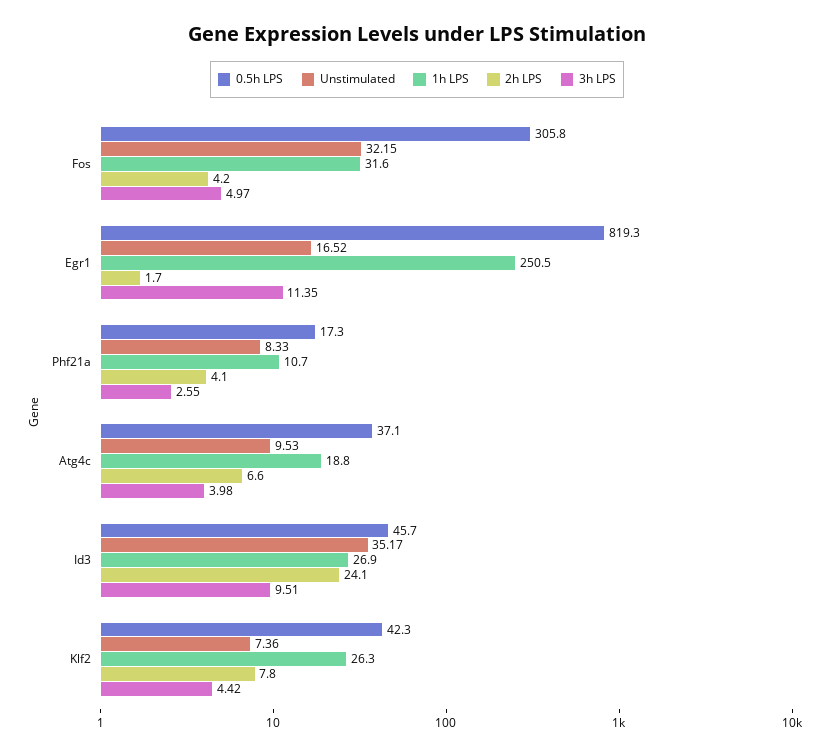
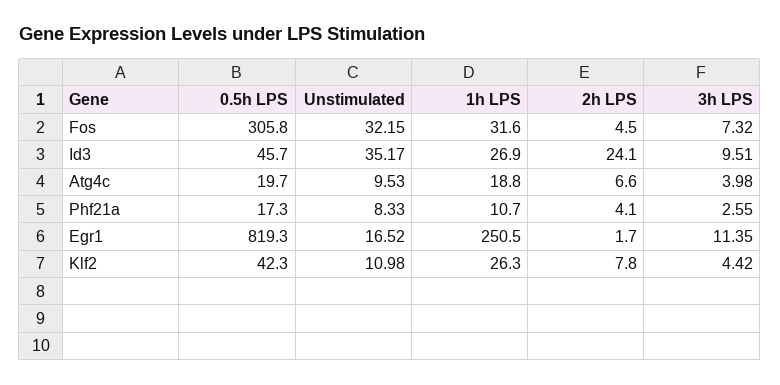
2h LPS, Fos: 4.2 -> 4.5
3h LPS, Fos: 4.97 -> 7.32
0.5h LPS, Atg4c: 37.1 -> 19.7
Unstimulated, Klf2: 7.36 -> 10.98

